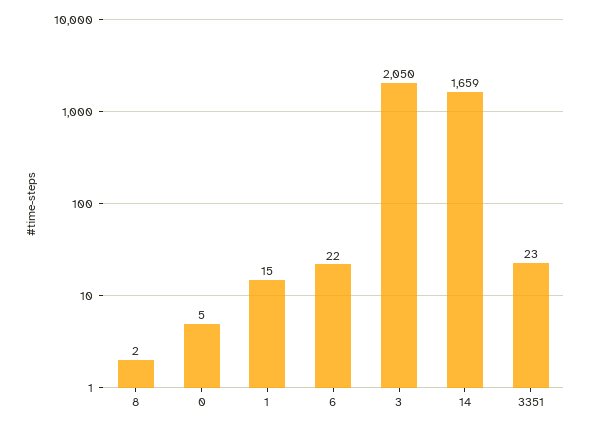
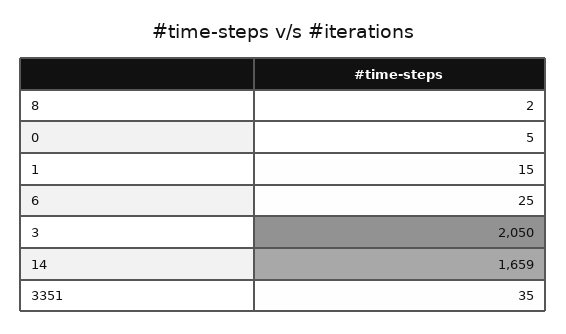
6: 22 -> 25
3351: 23 -> 35

